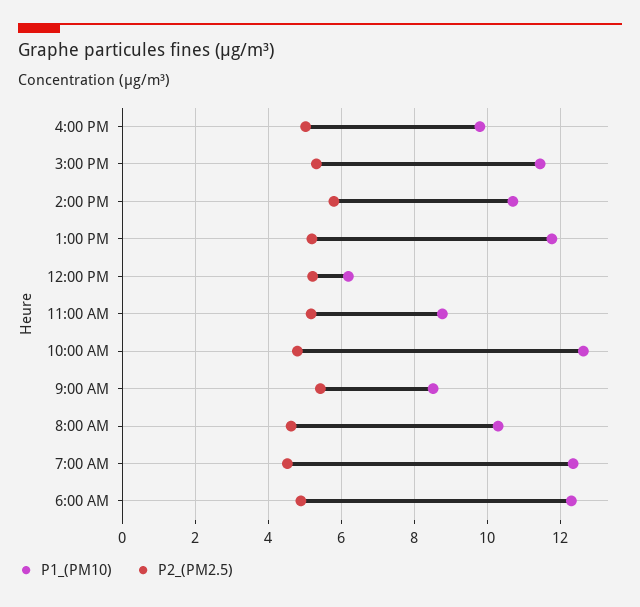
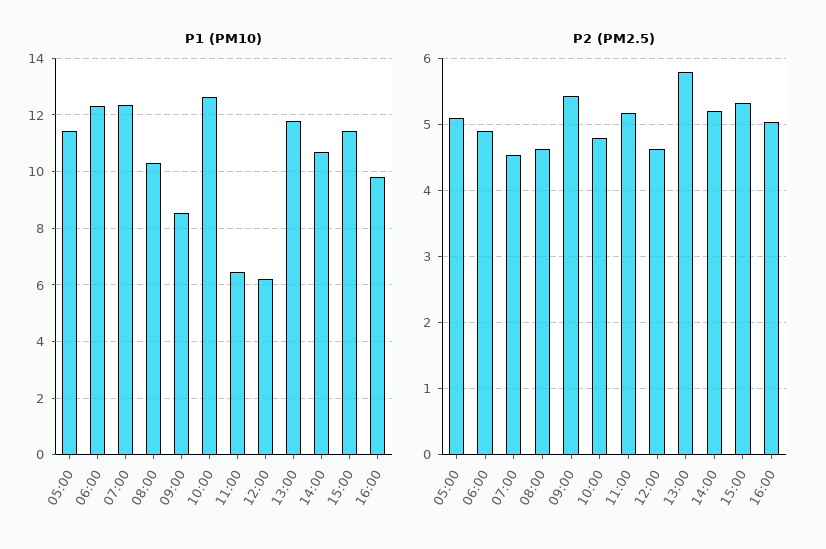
P2_(PM2.5), 2:00 PM: 5.8 -> 5.2
P2_(PM2.5), 1:00 PM: 5.2 -> 5.8
P2_(PM2.5), 12:00 PM: 5.2 -> 4.6
P1_(PM10), 11:00 AM: 8.8 -> 6.5
P1_(PM10), 05:00: none -> 11.5
P2_(PM2.5), 05:00: none -> 5.1

